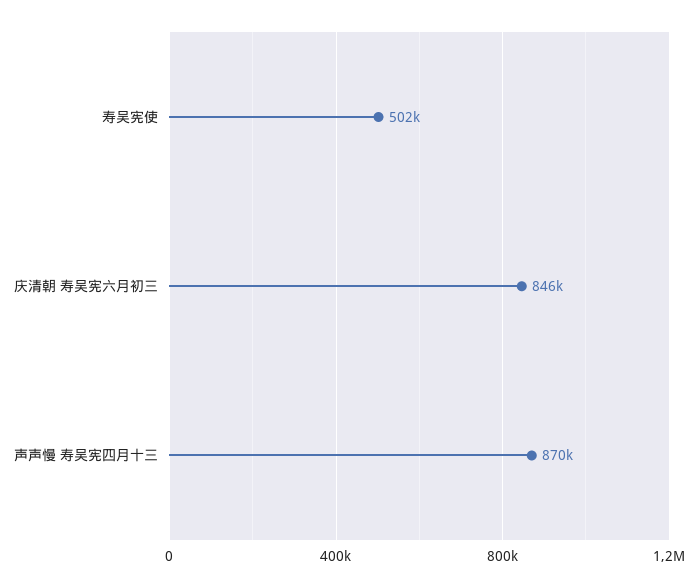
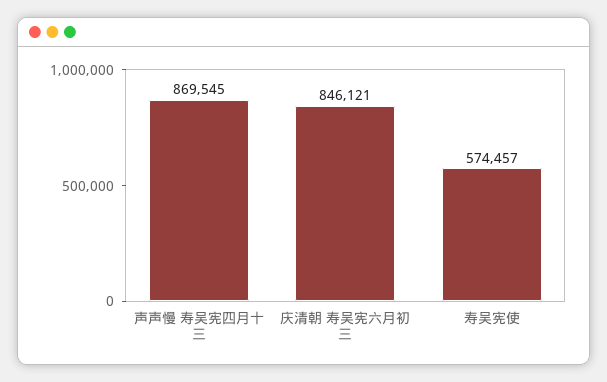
寿吴宪使: 502000 -> 574457

